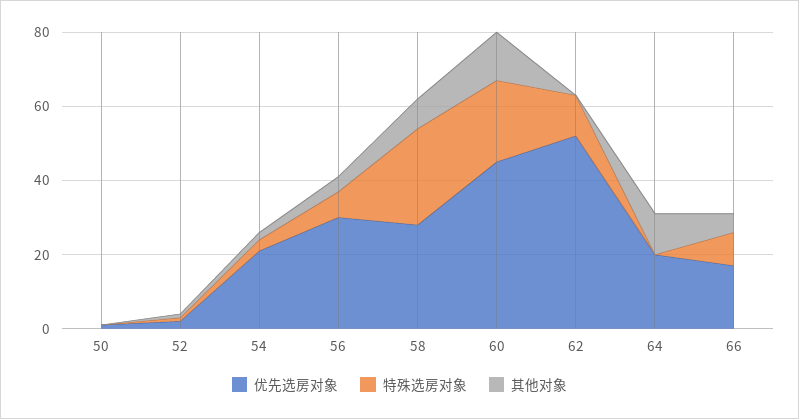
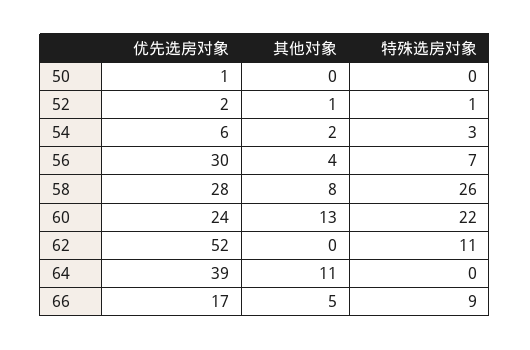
优先选房对象, 54: 20 -> 6
优先选房对象, 60: 45 -> 24
优先选房对象, 64: 20 -> 39

